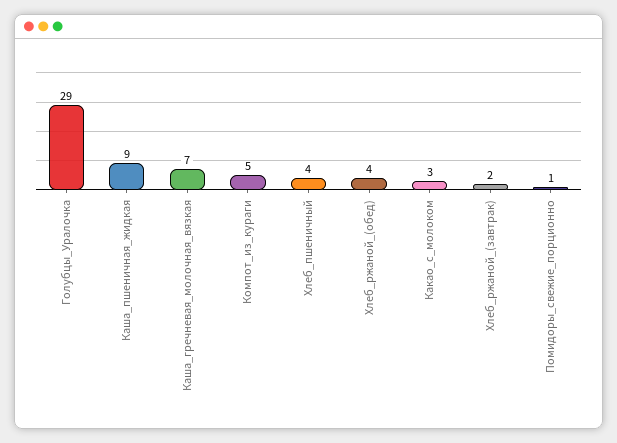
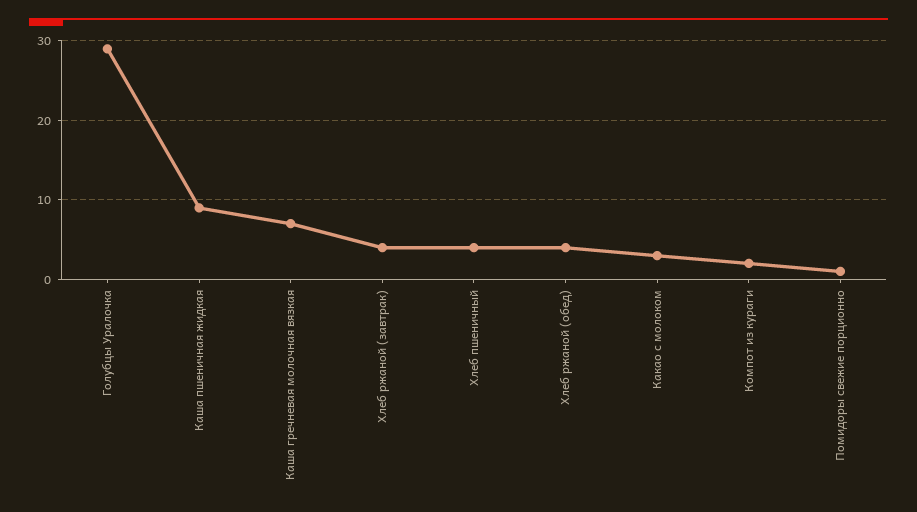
Компот_из_кураги: 5 -> 2
Хлеб_ржаной_(завтрак): 2 -> 4

